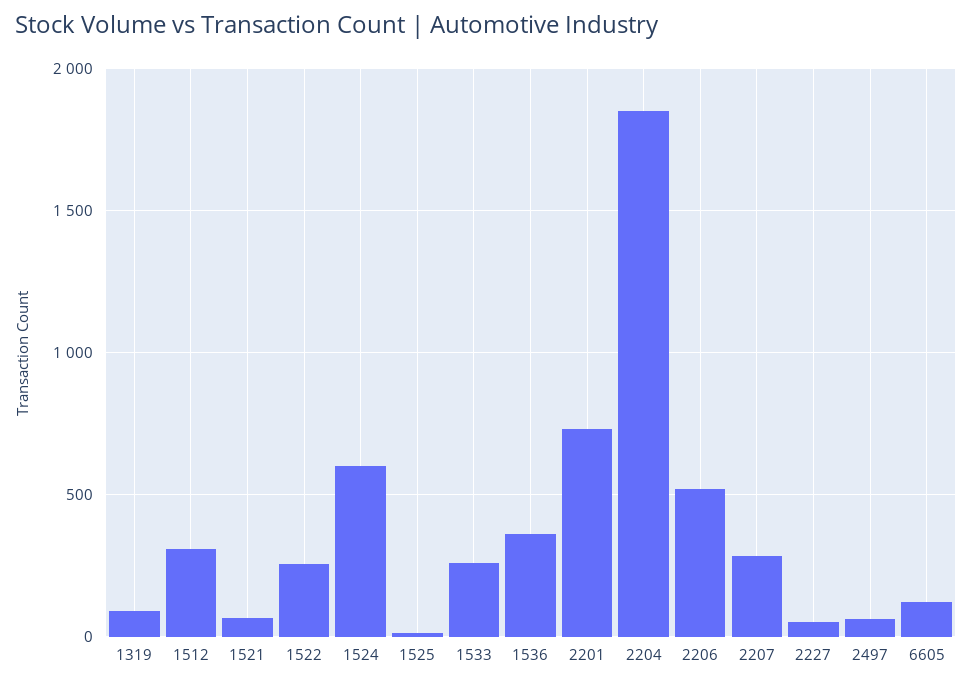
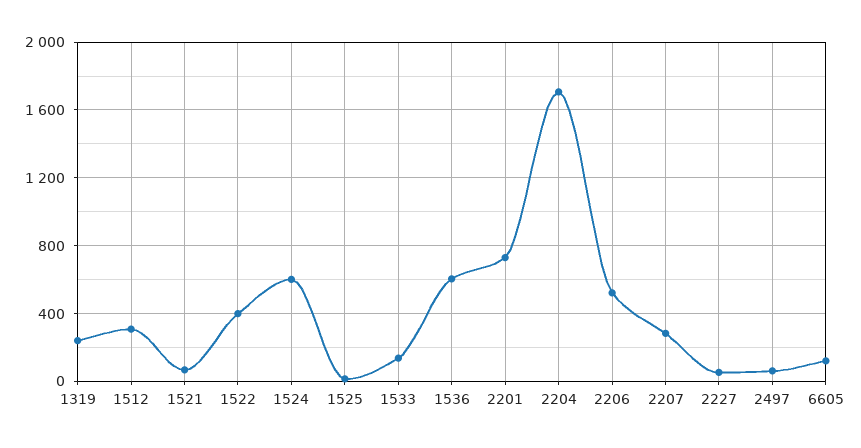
1319: 100 -> 250
1522: 250 -> 400
1533: 250 -> 150
1536: 350 -> 600
2204: 1850 -> 1700

